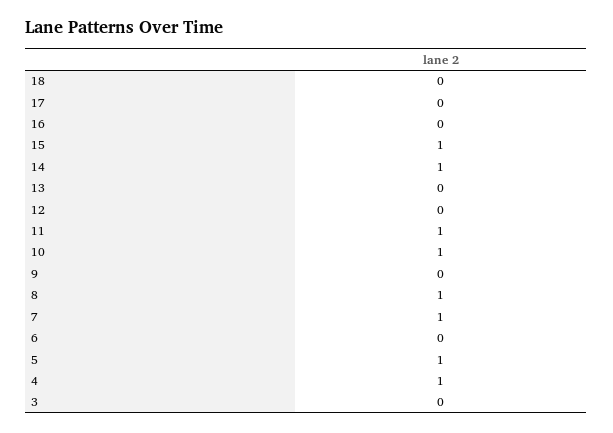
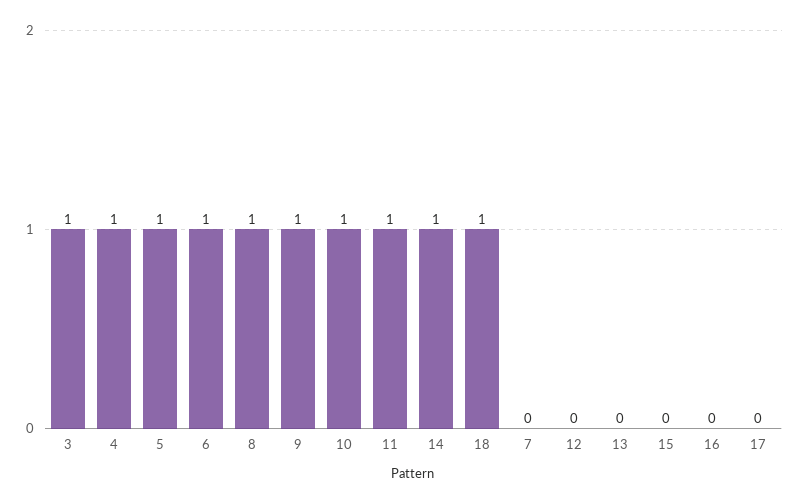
18: 0 -> 1
15: 1 -> 0
9: 0 -> 1
7: 1 -> 0
6: 0 -> 1
3: 0 -> 1

